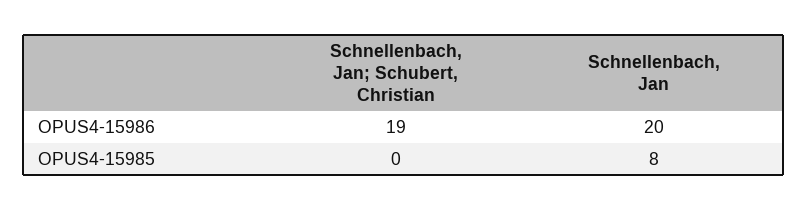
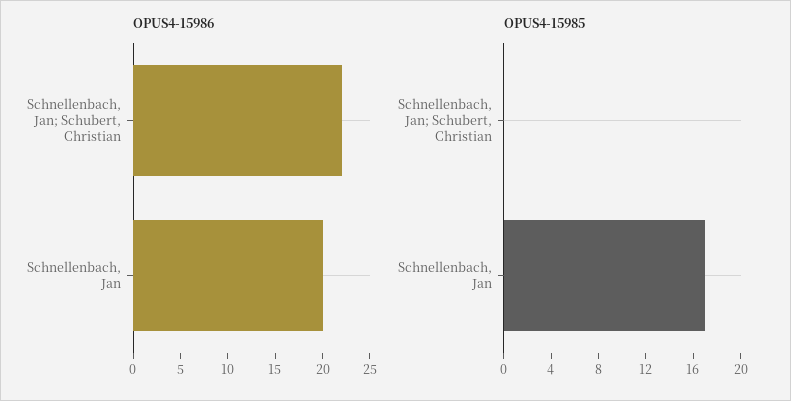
OPUS4-15986, Schnellenbach, Jan; Schubert, Christian: 19 -> 22
OPUS4-15985, Schnellenbach, Jan: 8 -> 17

